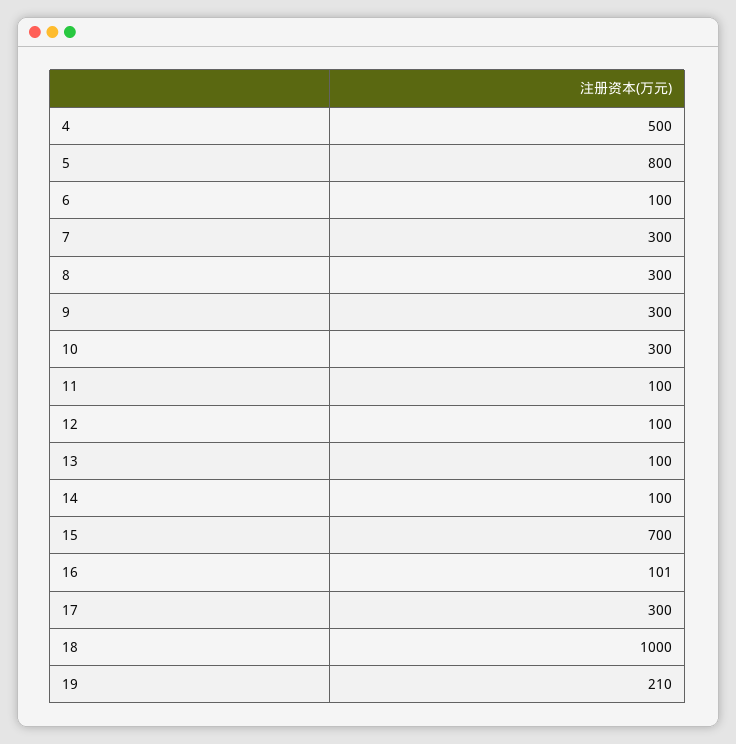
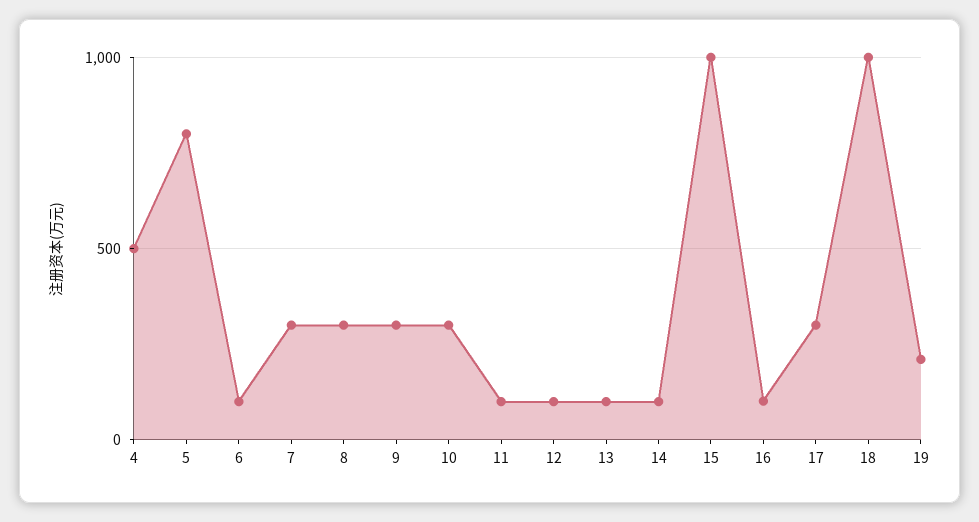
15: 700 -> 1000

